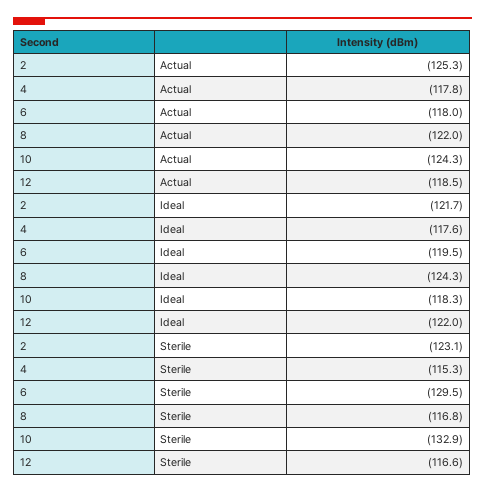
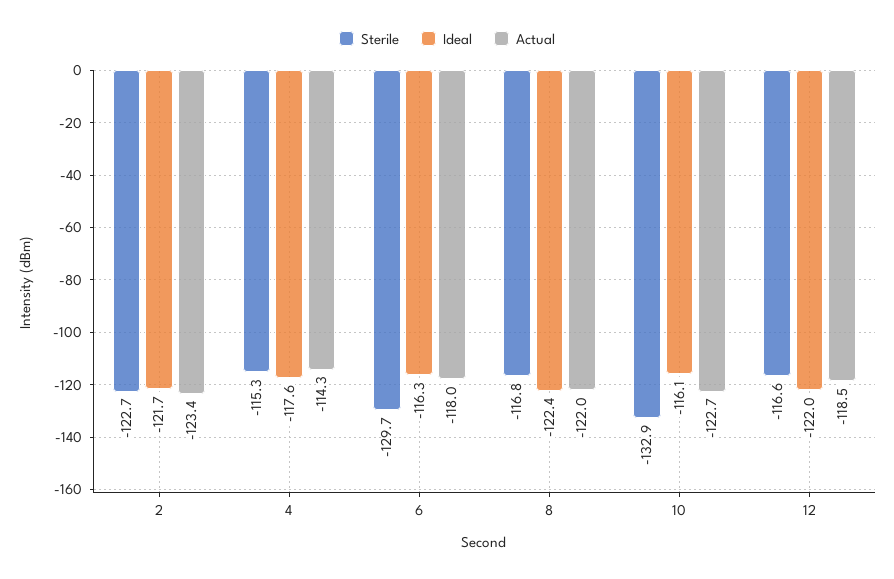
Actual, 2: -125.3 -> -123.4
Actual, 4: -117.8 -> -114.3
Actual, 10: -124.3 -> -122.7
Ideal, 6: -119.5 -> -116.3
Ideal, 8: -124.3 -> -122.4
Ideal, 10: -118.3 -> -116.1
Sterile, 2: -123.1 -> -122.7
Sterile, 6: -129.5 -> -129.7

